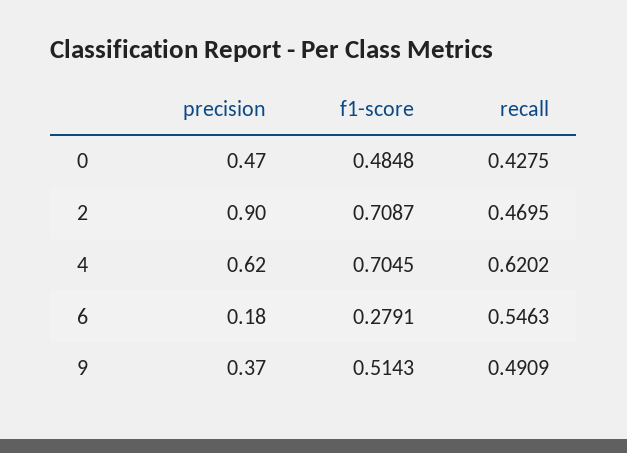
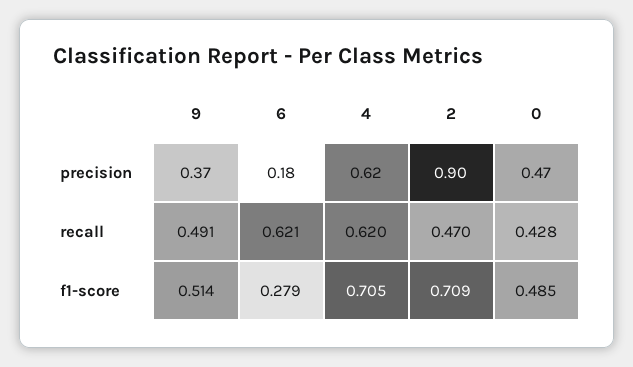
recall, 6: 0.5463 -> 0.621

